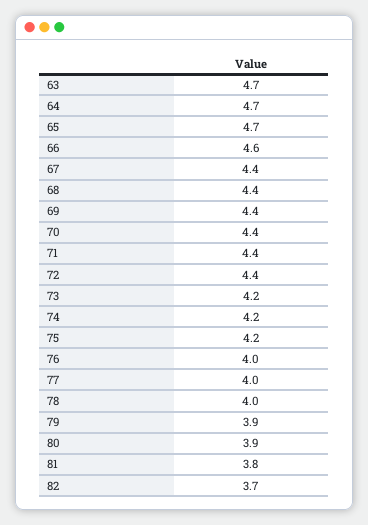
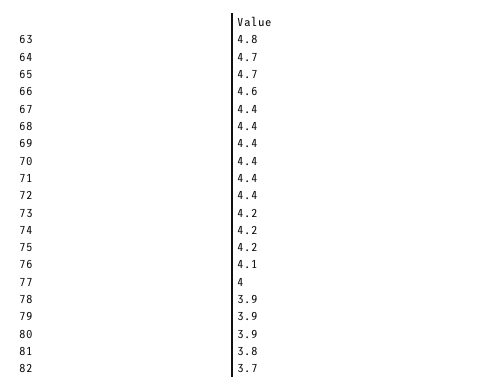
63: 4.7 -> 4.8
76: 4 -> 4.1
78: 4 -> 3.9

